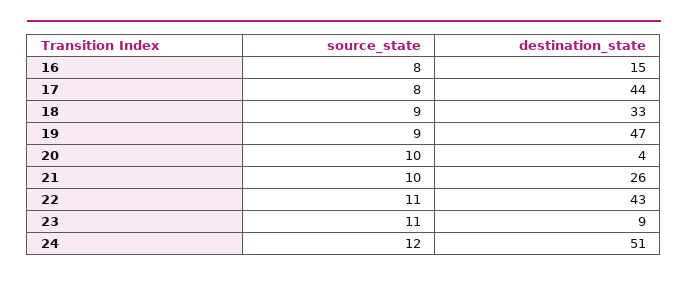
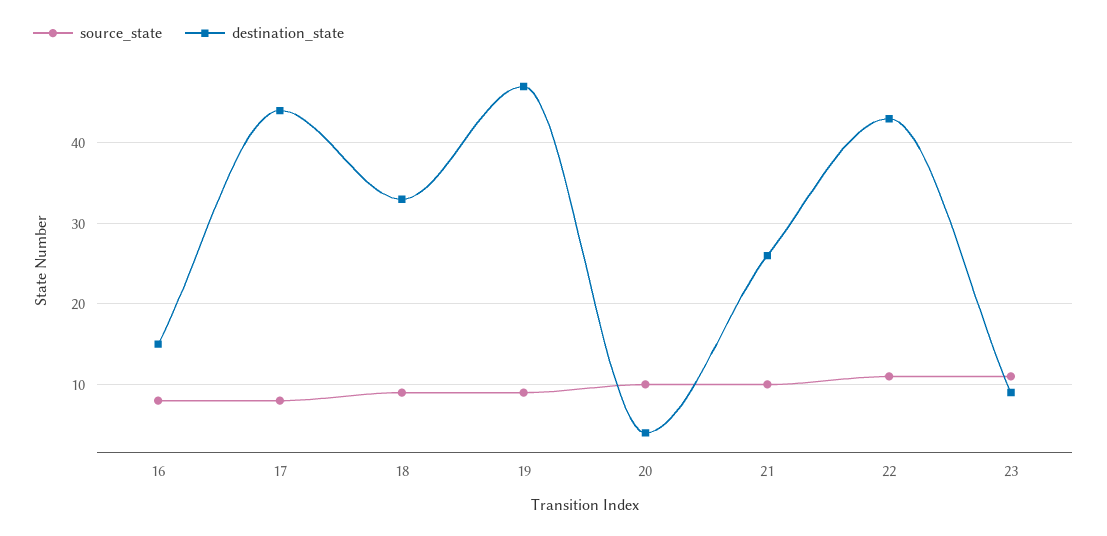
source_state, 24: 12 -> none
destination_state, 24: 51 -> none

